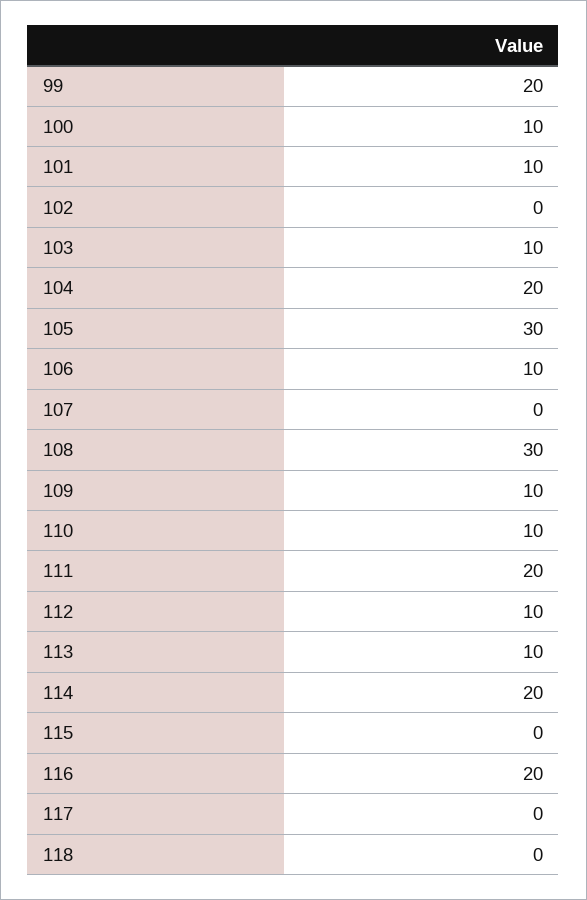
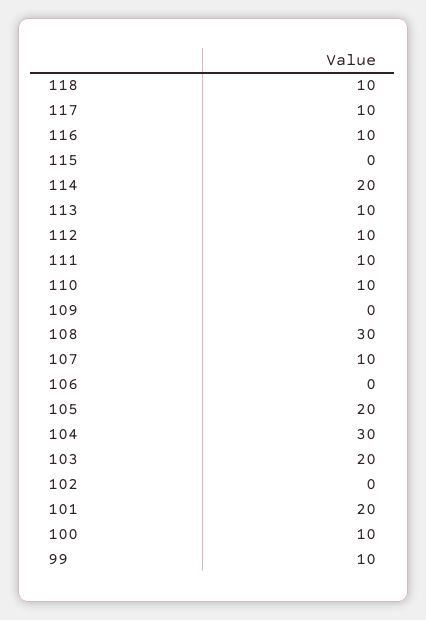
99: 20 -> 10
101: 10 -> 20
103: 10 -> 20
104: 20 -> 30
105: 30 -> 20
106: 10 -> 0
107: 0 -> 10
109: 10 -> 0
111: 20 -> 10
116: 20 -> 10
117: 0 -> 10
118: 0 -> 10

